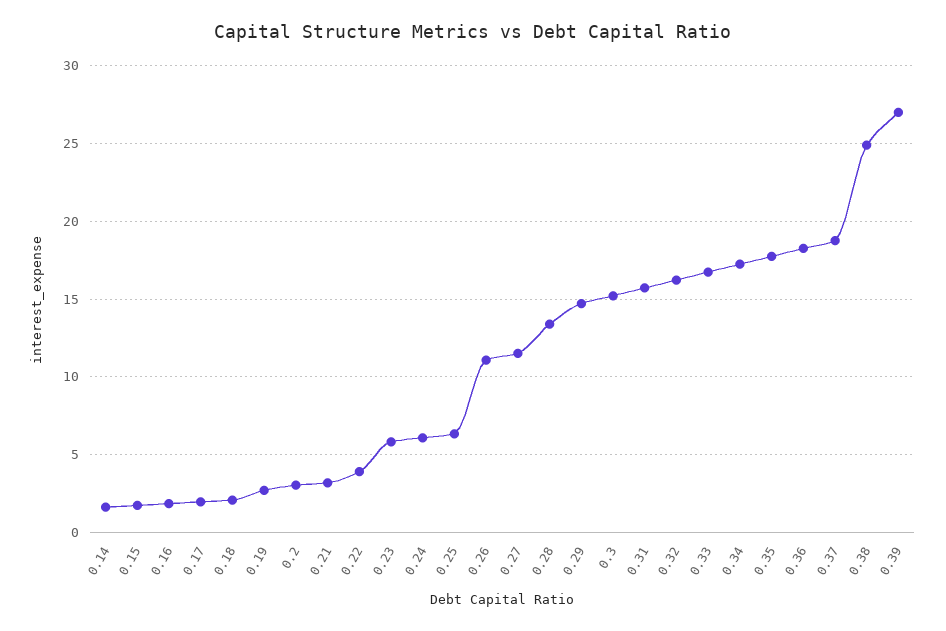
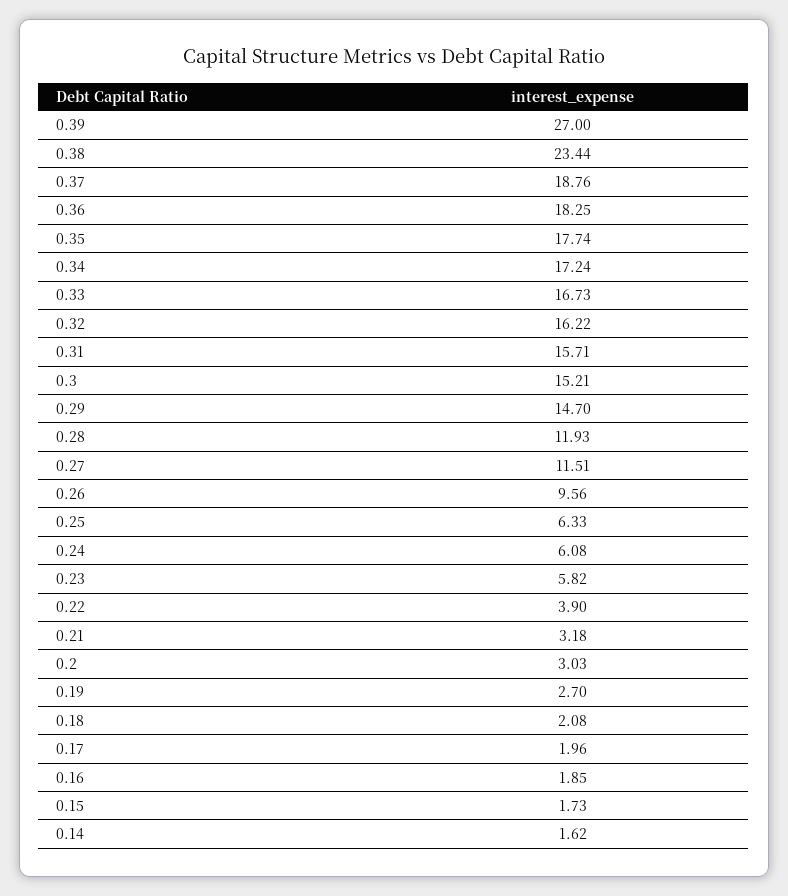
0.26: 11 -> 9.56
0.28: 13.5 -> 11.93
0.38: 25 -> 23.44

